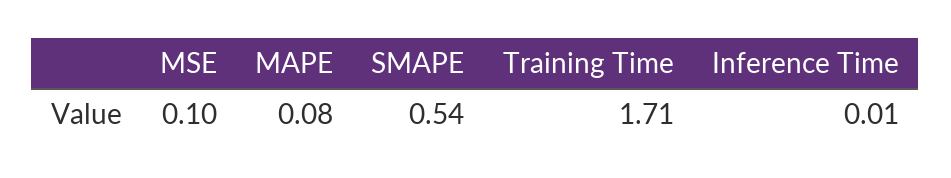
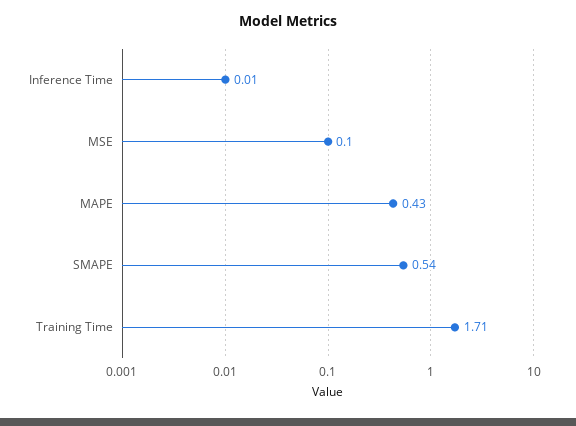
MAPE: 0.08 -> 0.43

